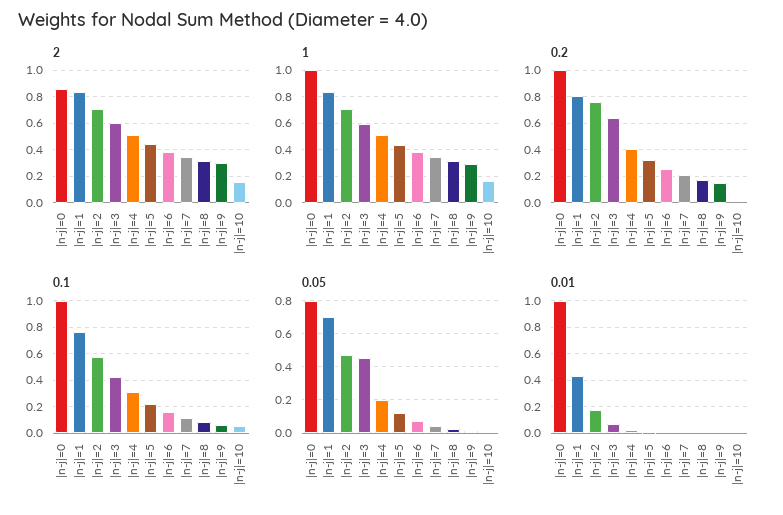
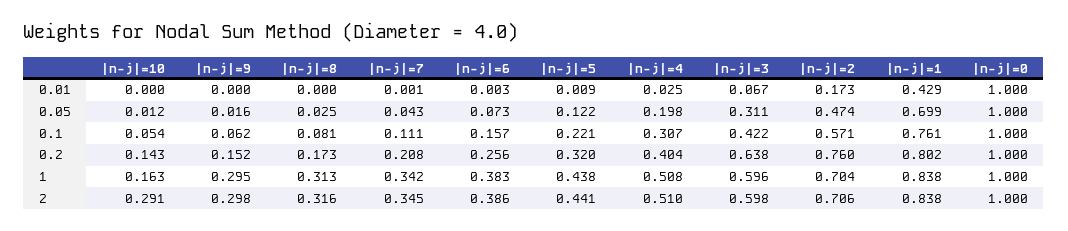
2, |n-j|=0: 0.85 -> 1
2, |n-j|=10: 0.15 -> 0.291
0.2, |n-j|=10: 0 -> 0.143
0.05, |n-j|=0: 0.8 -> 1
0.05, |n-j|=3: 0.45 -> 0.311

